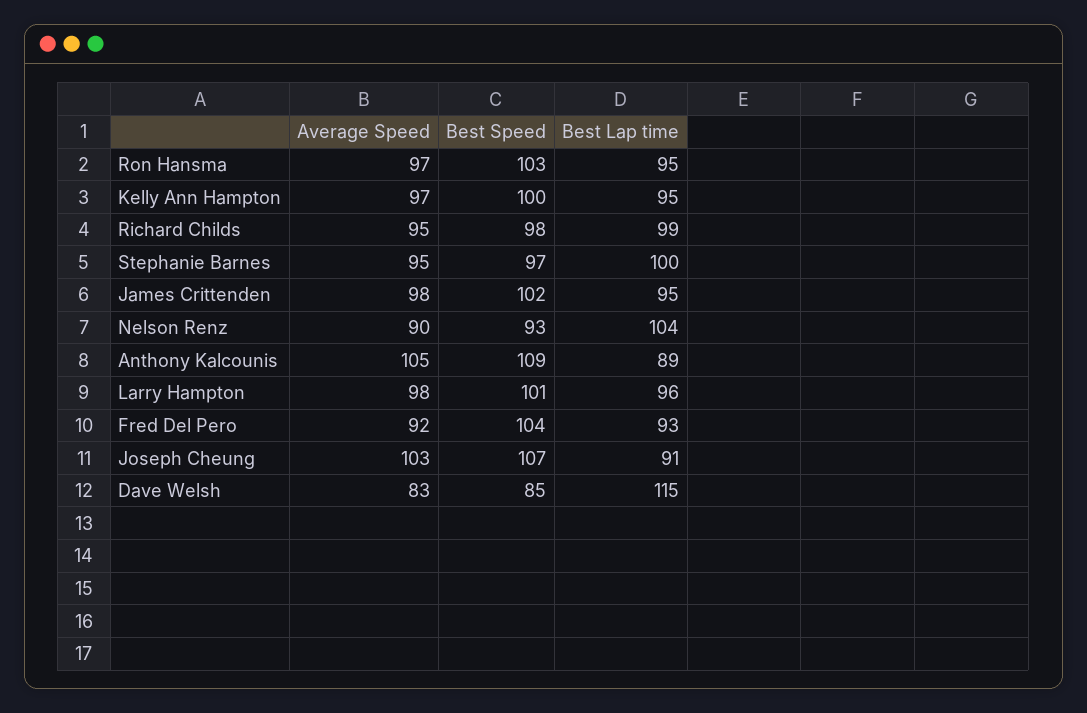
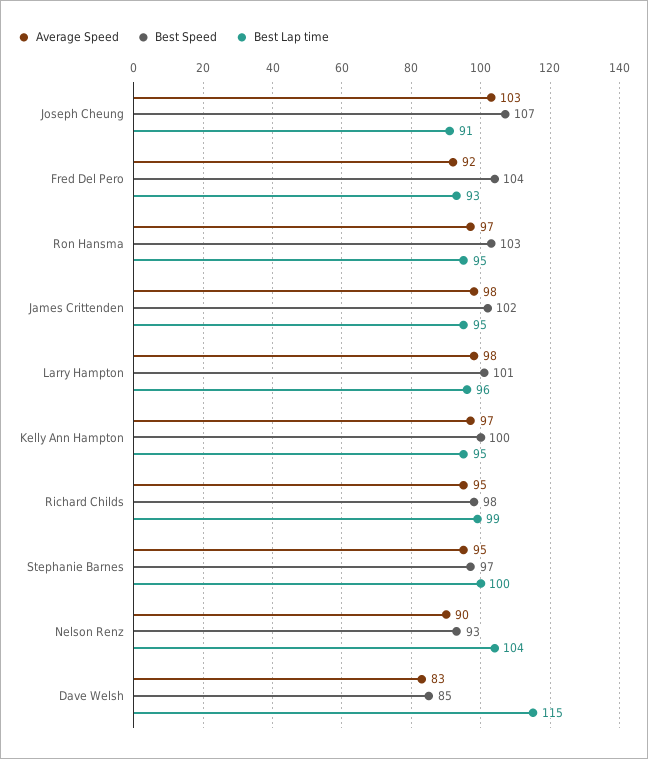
Average Speed, Anthony Kalcounis: 105 -> none
Best Speed, Anthony Kalcounis: 109 -> none
Best Lap time, Anthony Kalcounis: 89 -> none

